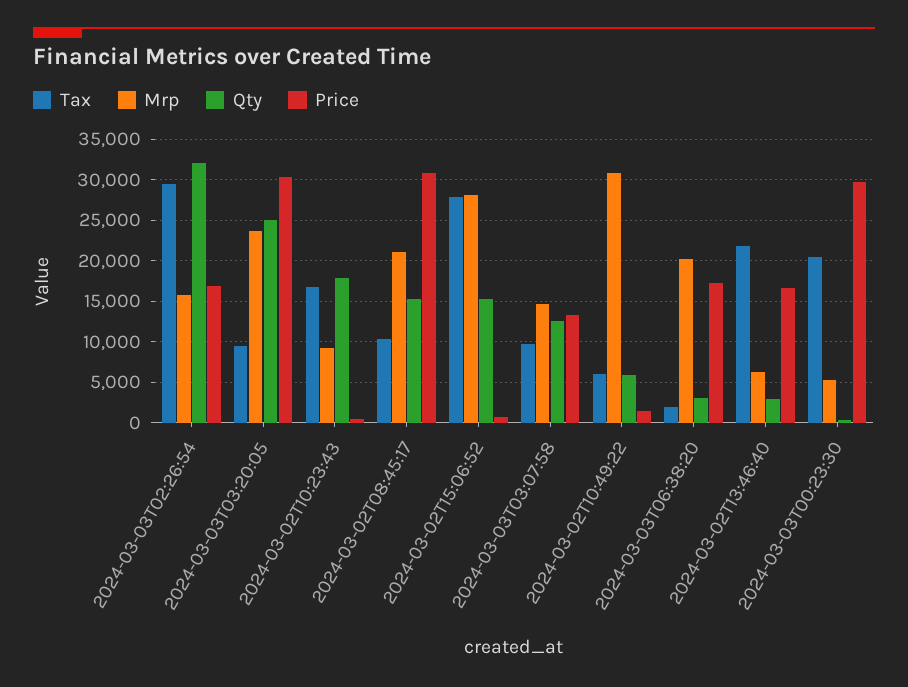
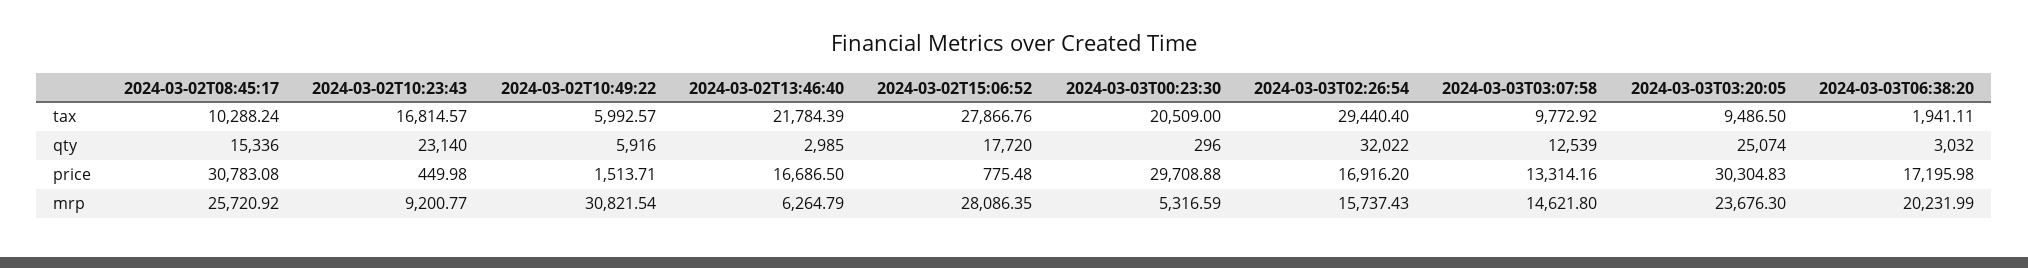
Qty, 2024-03-02T10:23:43: 18000 -> 23140
Mrp, 2024-03-02T08:45:17: 21000 -> 25720.92
Qty, 2024-03-02T15:06:52: 15000 -> 17720

